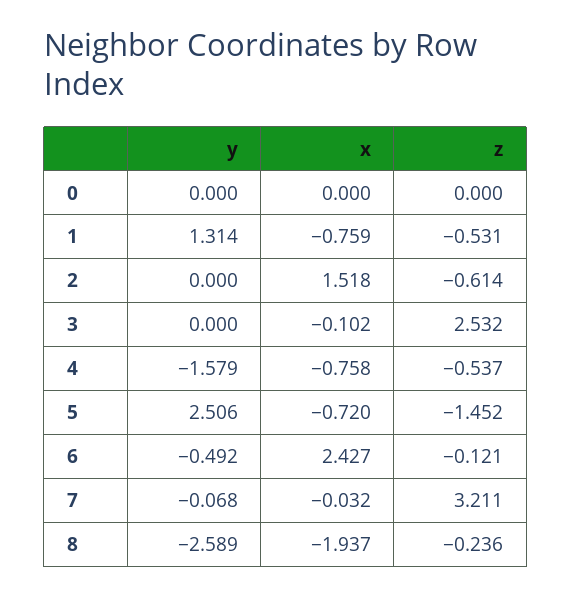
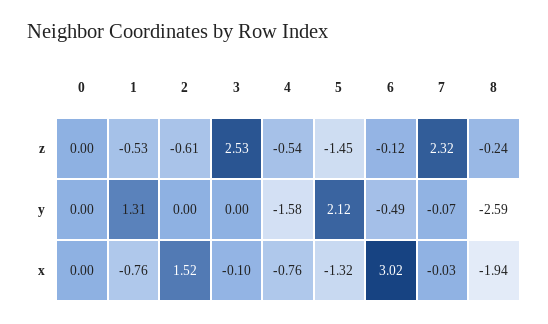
y, 5: 2.506 -> 2.12
x, 5: -0.72 -> -1.32
x, 6: 2.427 -> 3.02
z, 7: 3.211 -> 2.32

